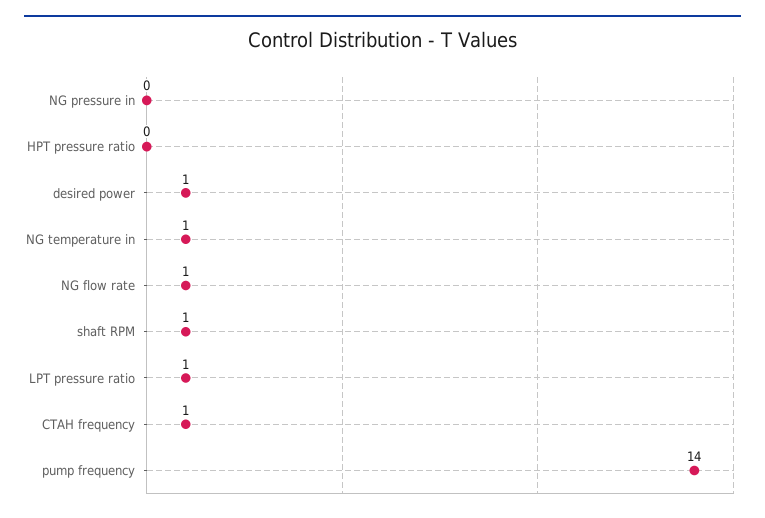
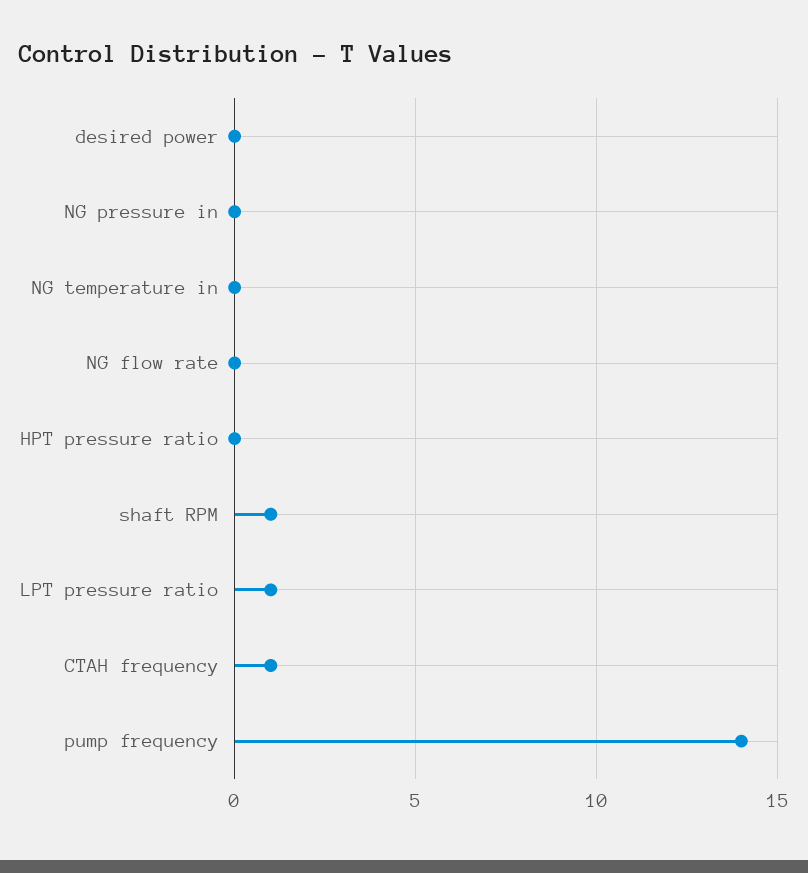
desired power: 1 -> 0
NG temperature in: 1 -> 0
NG flow rate: 1 -> 0

